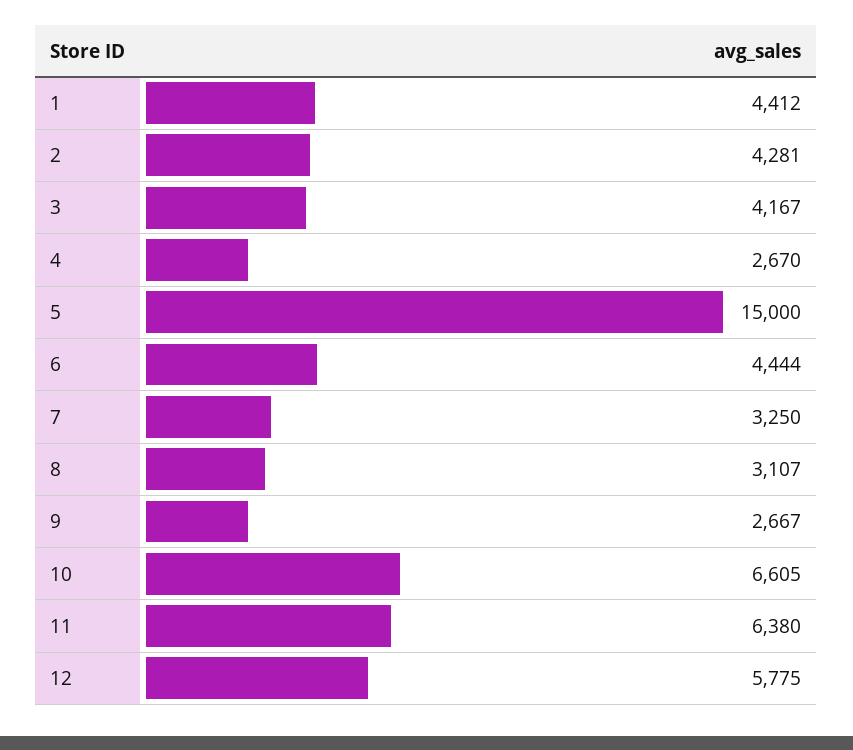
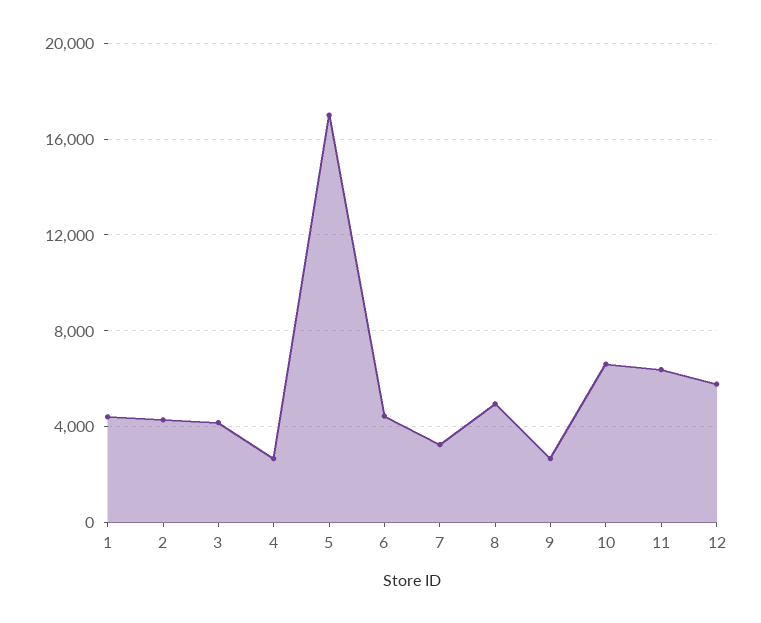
5: 15000 -> 17000
8: 3107 -> 5000

